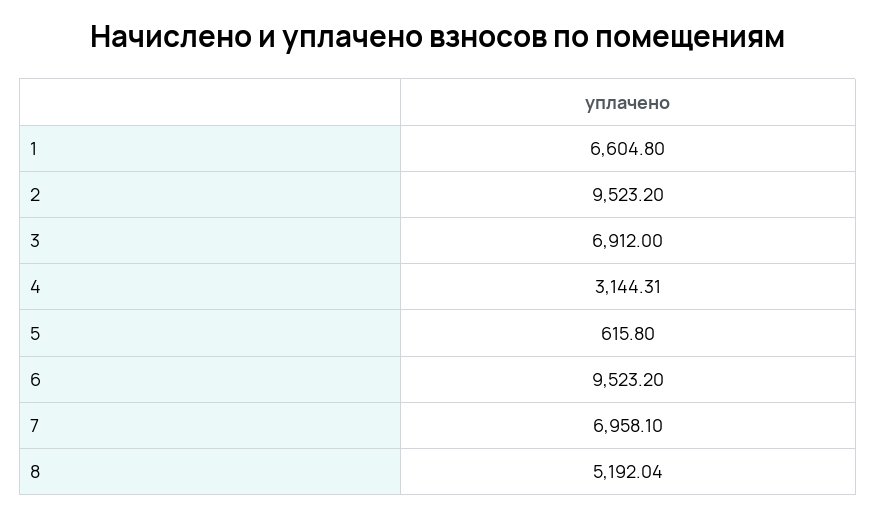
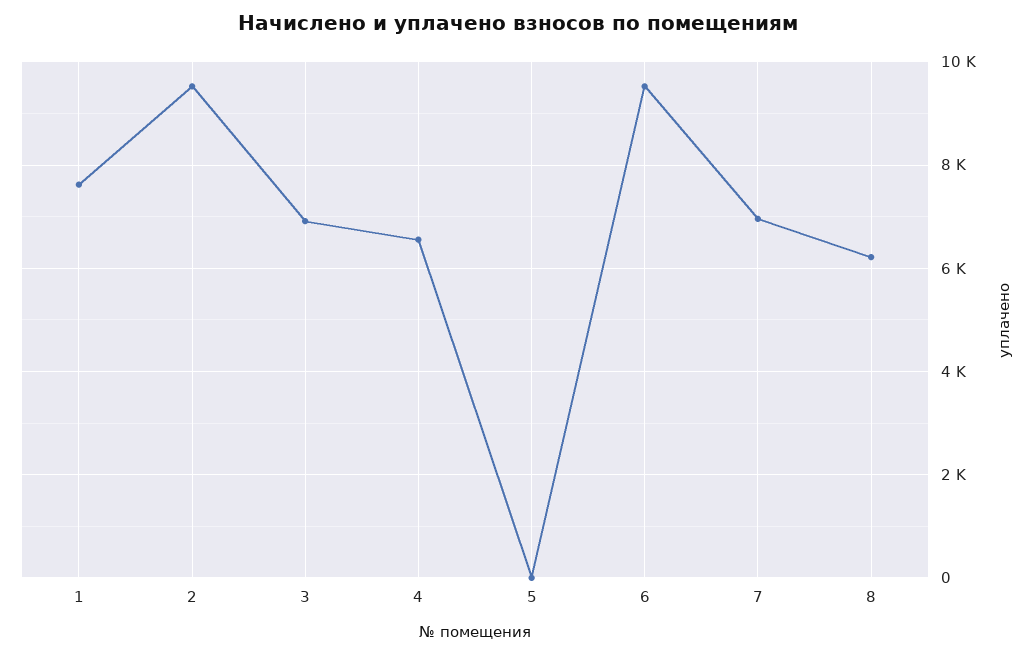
1: 6604.8 -> 7600
4: 3144.31 -> 6600
5: 615.8 -> 0
8: 5192.04 -> 6200

